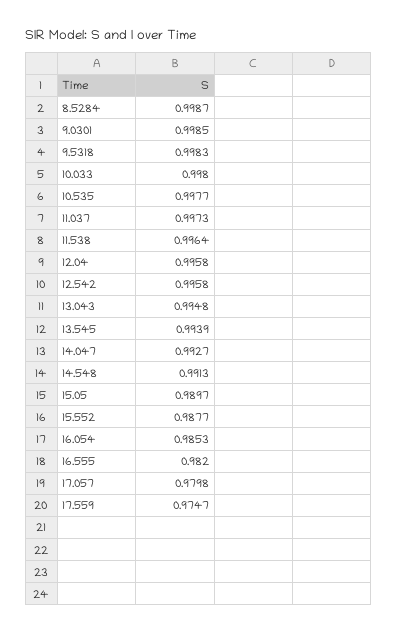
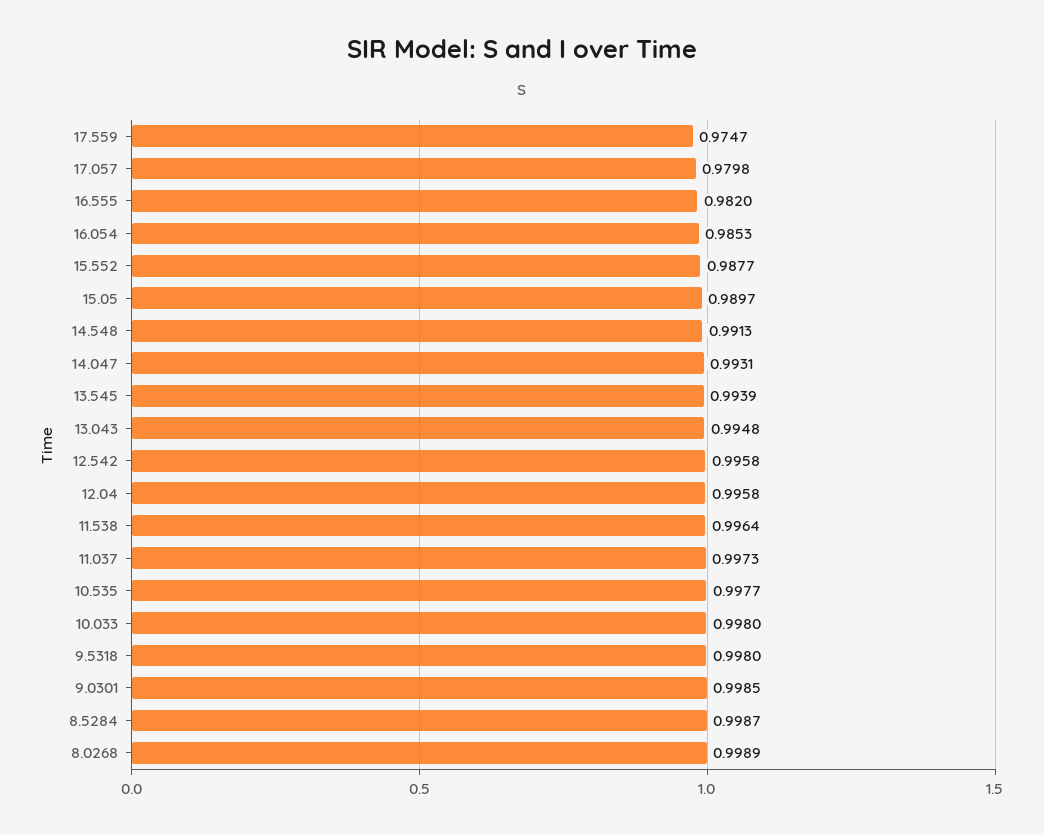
9.5318: 0.9983 -> 0.998
14.047: 0.9927 -> 0.9931
8.0268: none -> 0.9989

